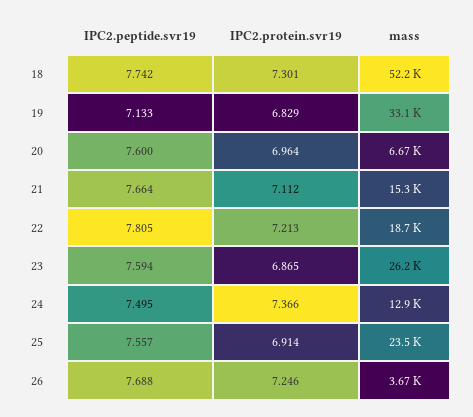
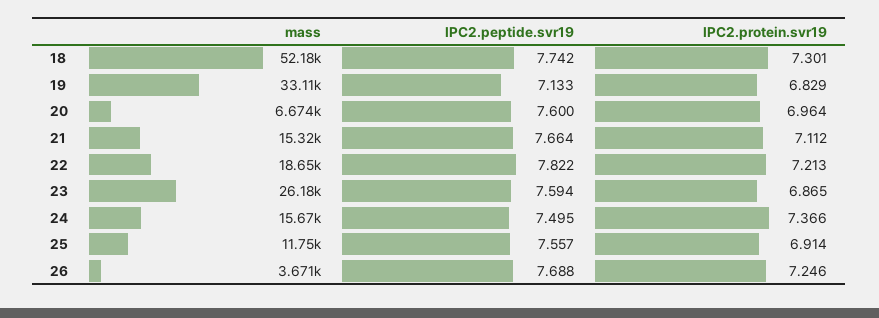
IPC2.peptide.svr19, 22: 7.805 -> 7.822
mass, 24: 12900 -> 15670
mass, 25: 23500 -> 11750

